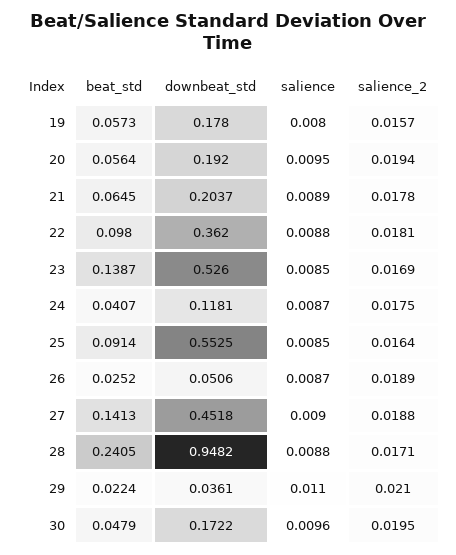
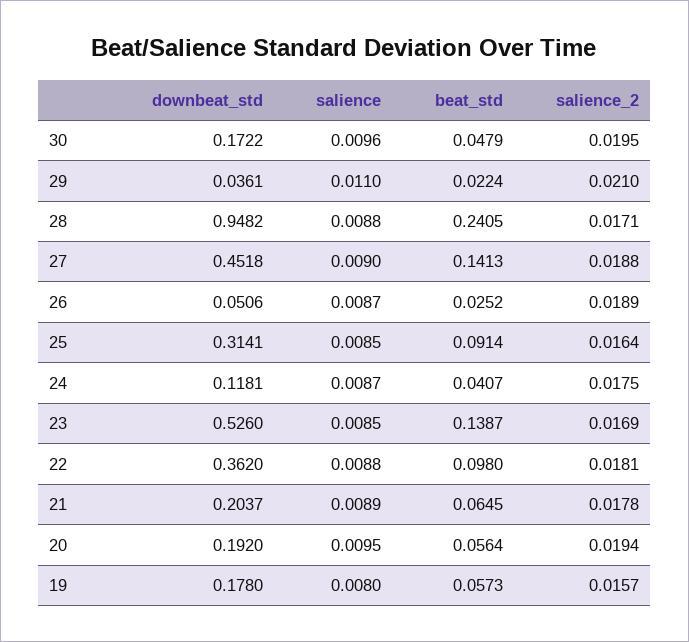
downbeat_std, 25: 0.5525 -> 0.3141

